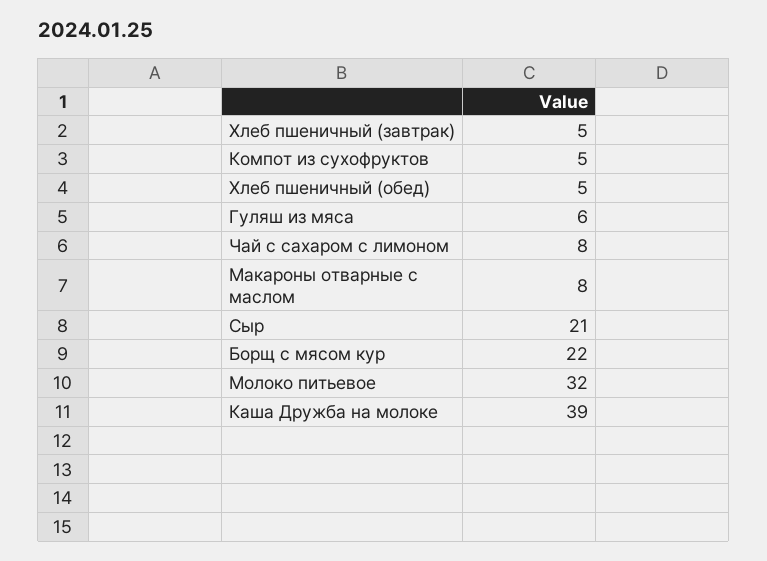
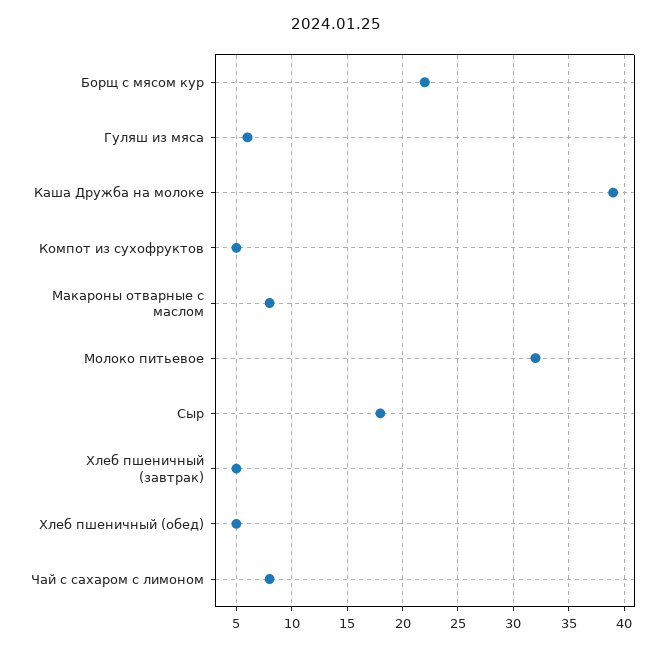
Сыр: 21 -> 18

